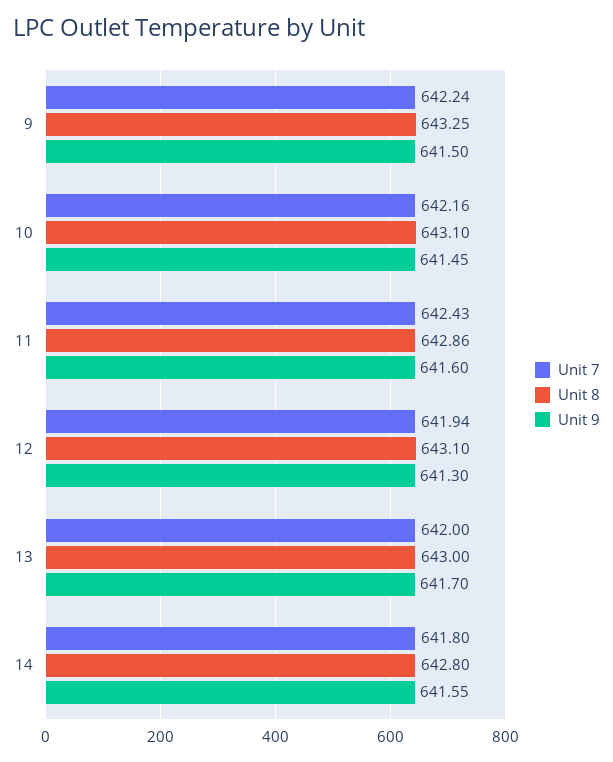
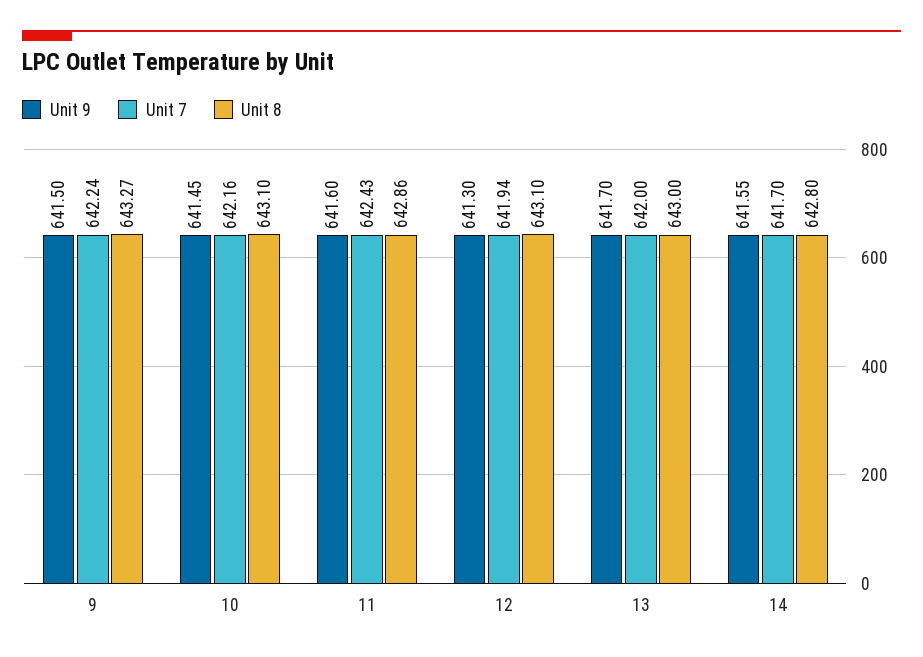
Unit 8, 9: 643.25 -> 643.27
Unit 7, 14: 641.8 -> 641.7

